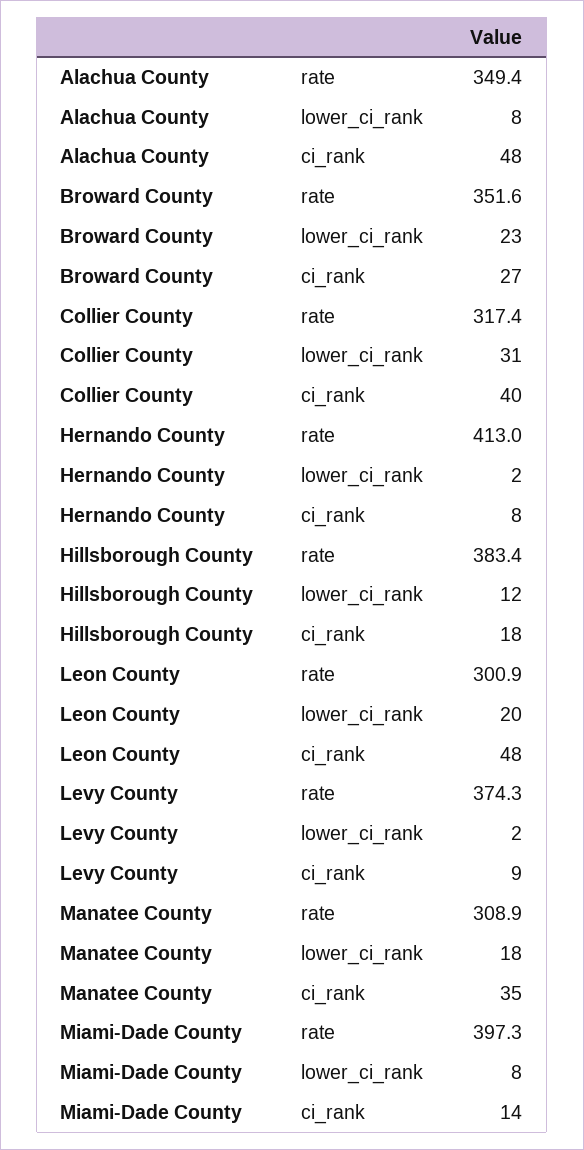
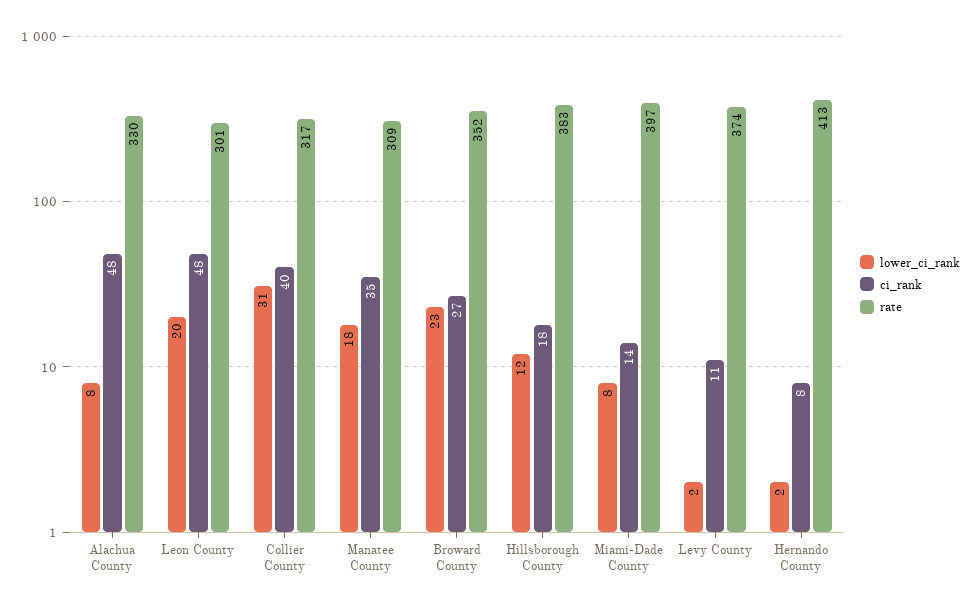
rate, Alachua County: 349.4 -> 330
ci_rank, Levy County: 9 -> 11

